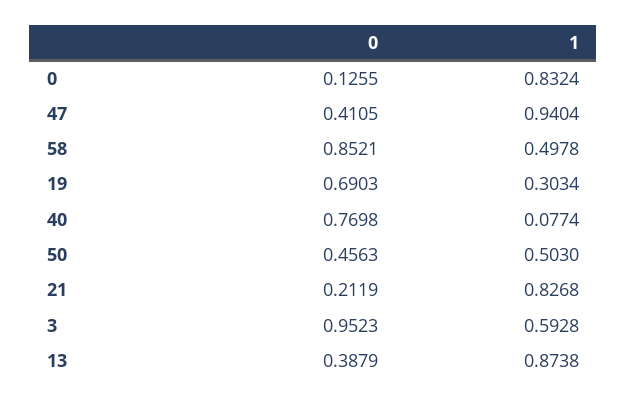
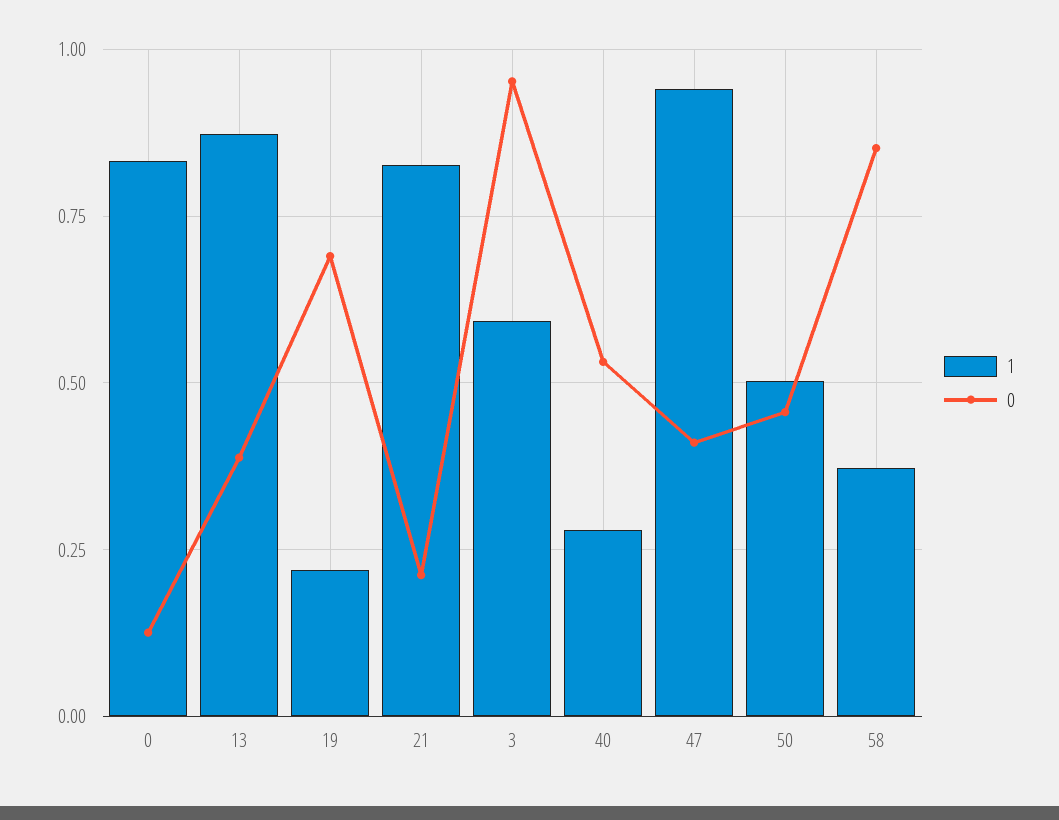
1, 58: 0.4978 -> 0.375
1, 19: 0.3034 -> 0.225
0, 40: 0.7698 -> 0.525
1, 40: 0.0774 -> 0.275

